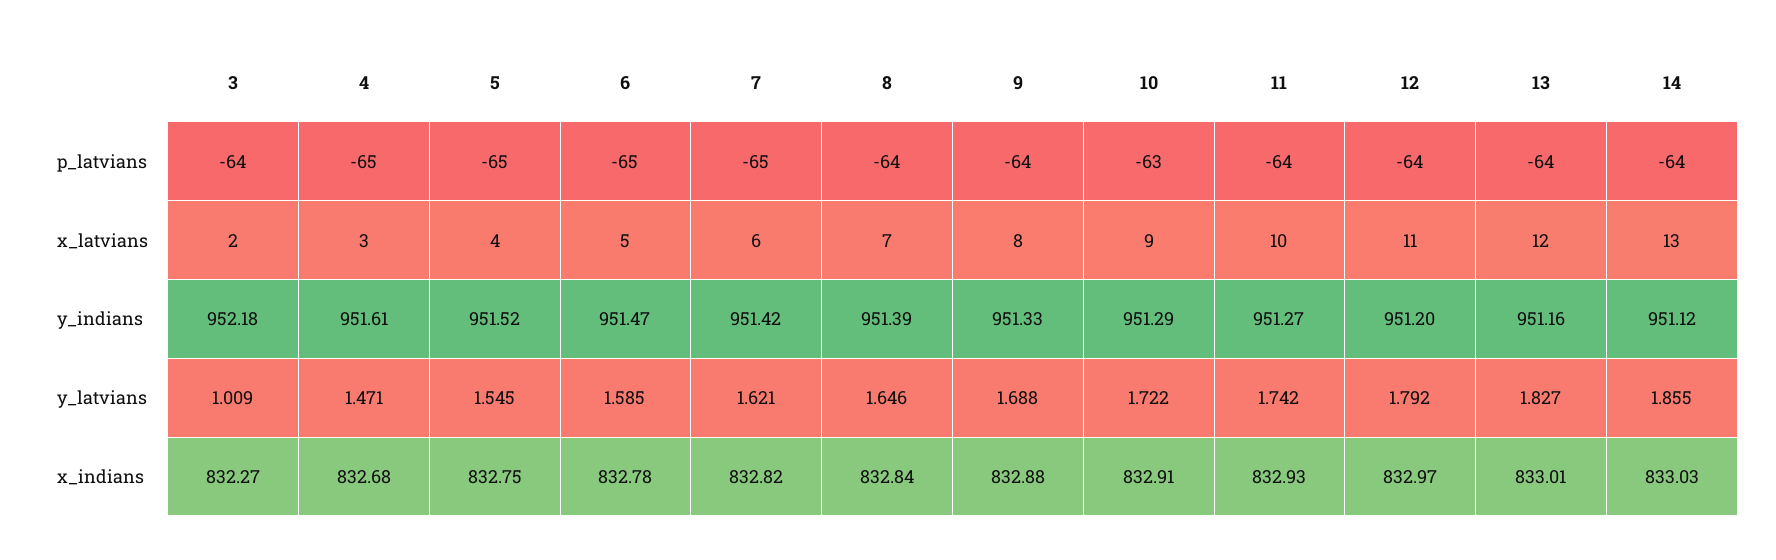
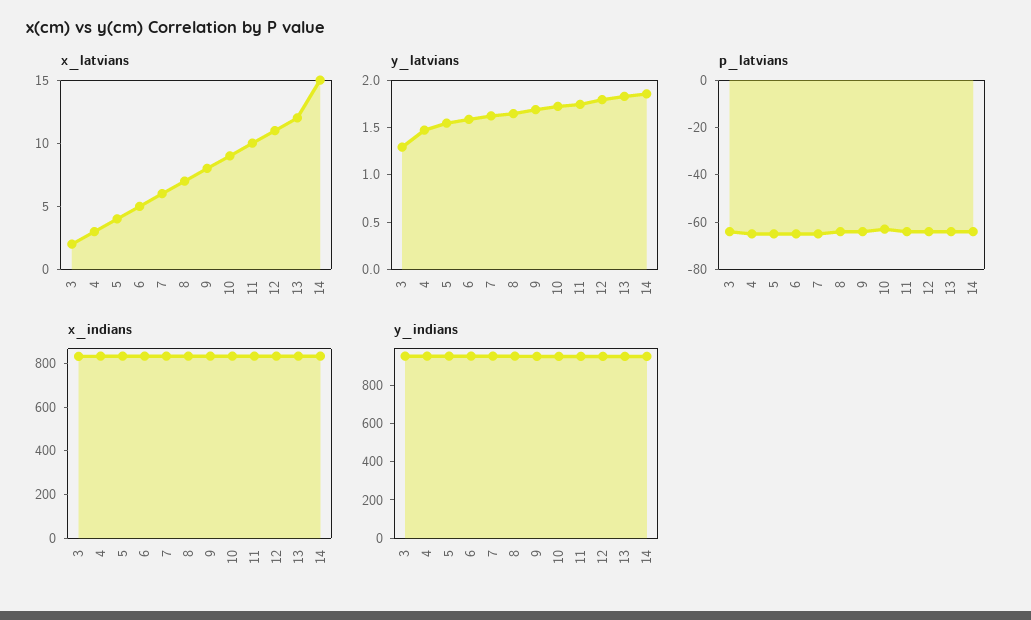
x_latvians, 14: 13 -> 15
y_latvians, 3: 1.009 -> 1.3

